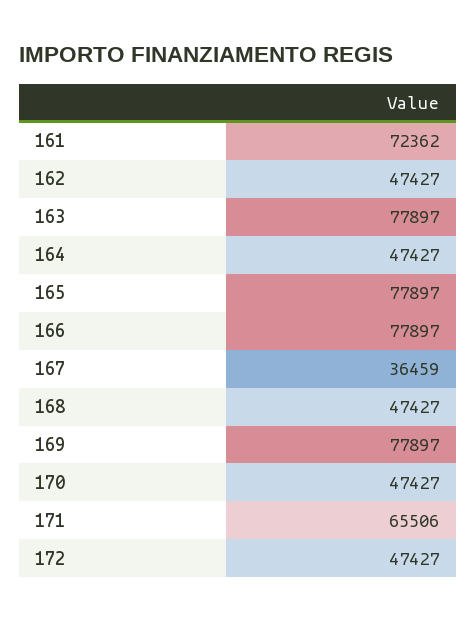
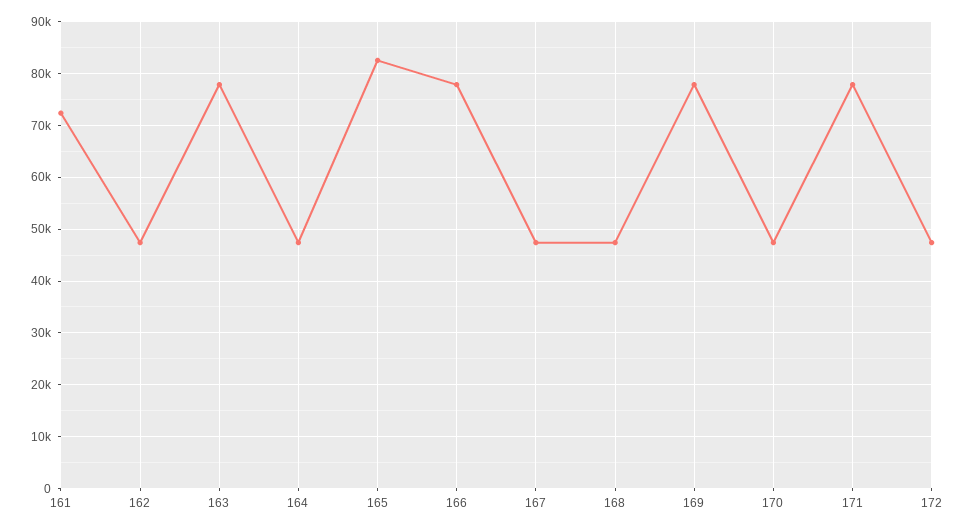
165: 77897 -> 82000
167: 36459 -> 48000
171: 65506 -> 78000

